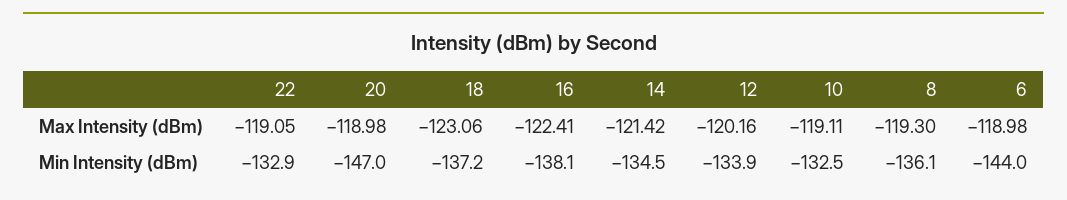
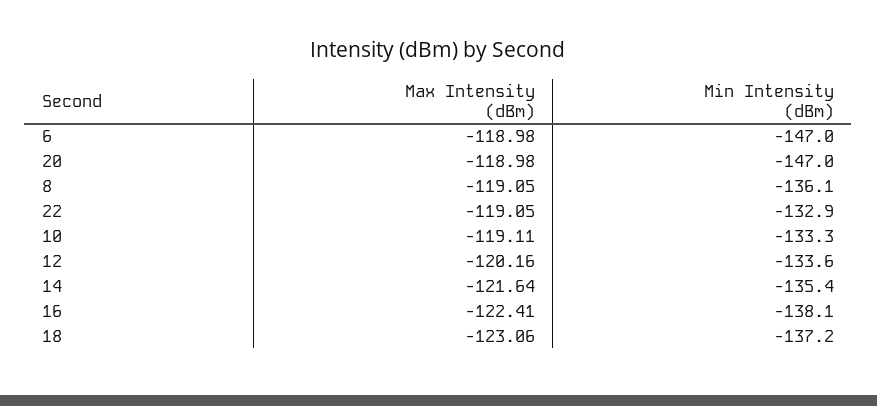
14, Max Intensity (dBm): -121.42 -> -121.64
8, Max Intensity (dBm): -119.3 -> -119.05
14, Min Intensity (dBm): -134.5 -> -135.4
12, Min Intensity (dBm): -133.9 -> -133.6
10, Min Intensity (dBm): -132.5 -> -133.3
6, Min Intensity (dBm): -144 -> -147

